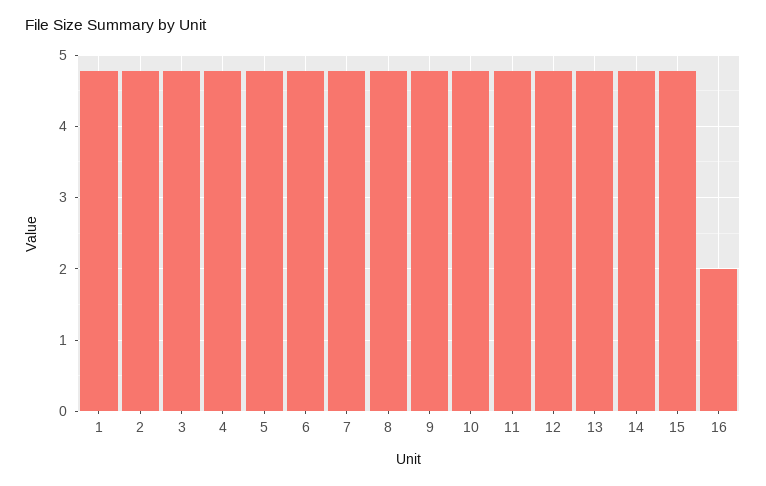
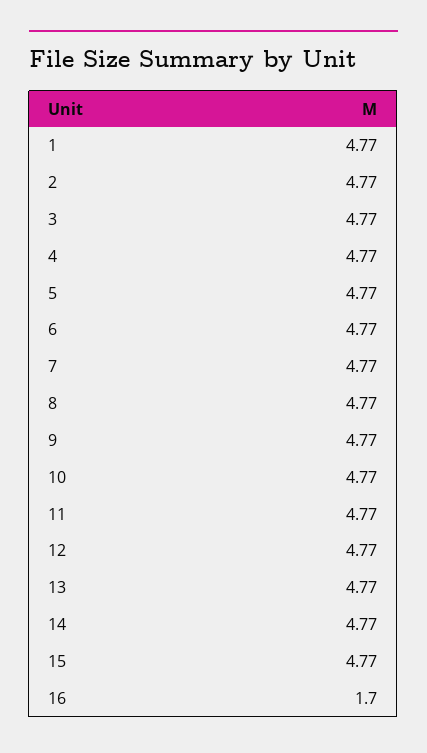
16: 2 -> 1.7

